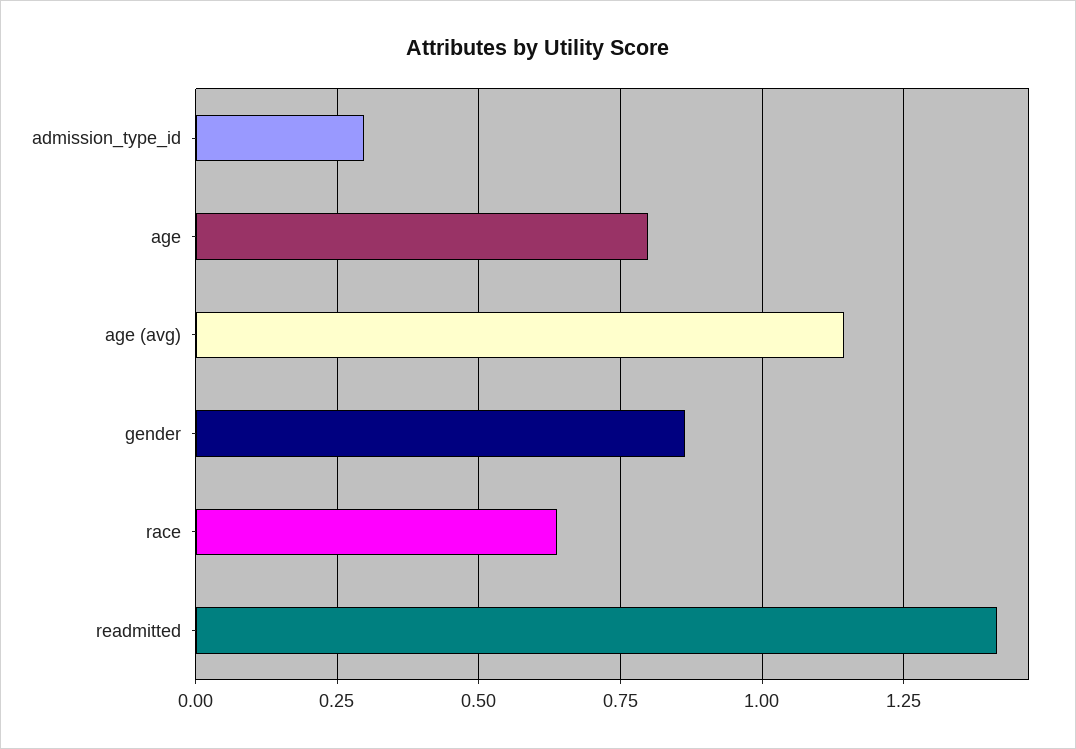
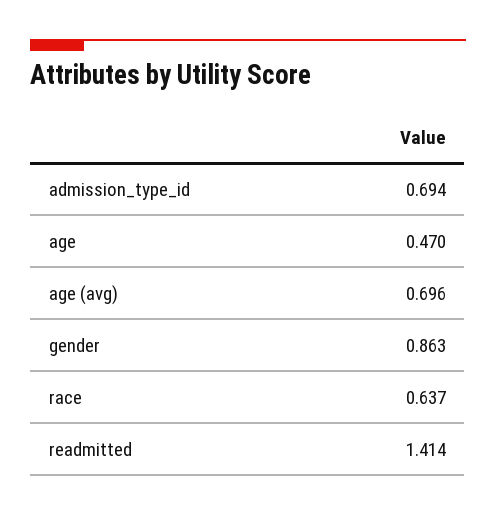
admission_type_id: 0.3 -> 0.694
age: 0.8 -> 0.47
age (avg): 1.15 -> 0.696

